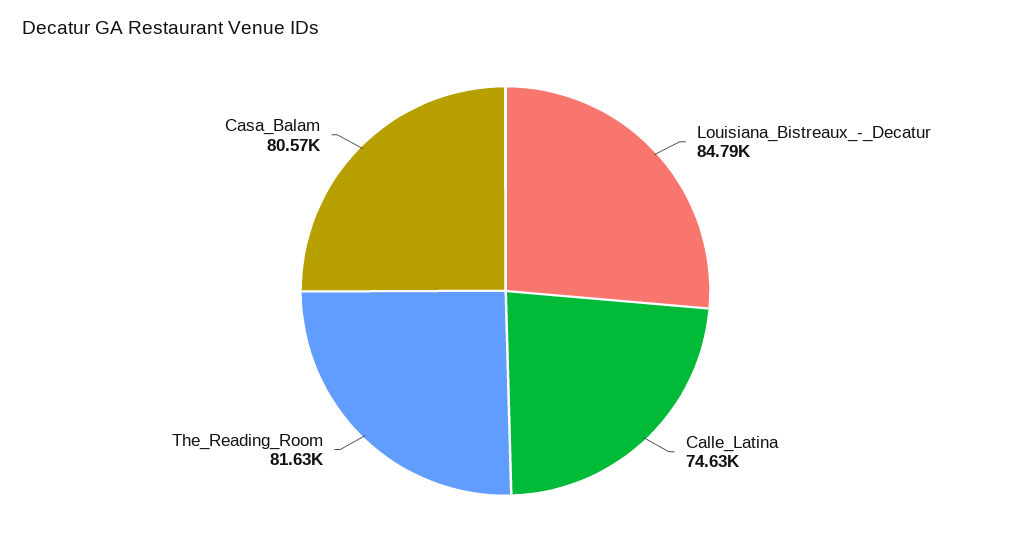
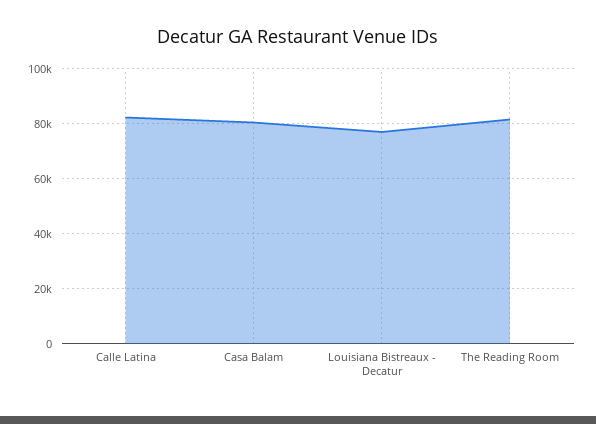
Louisiana_Bistreaux_-_Decatur: 84790 -> 77500
Calle_Latina: 74630 -> 82500

